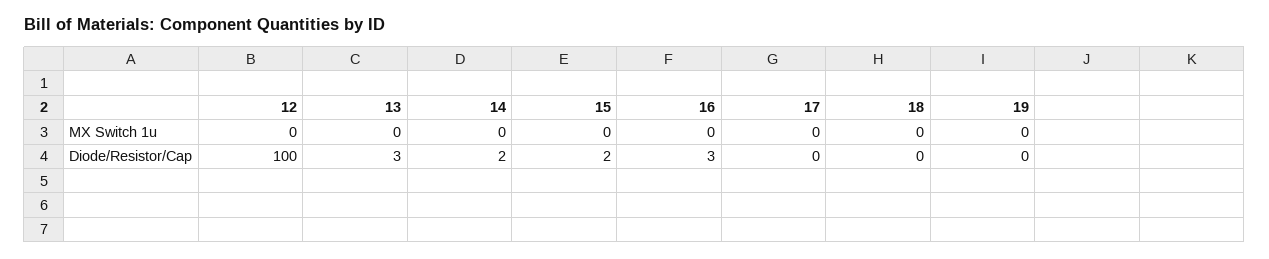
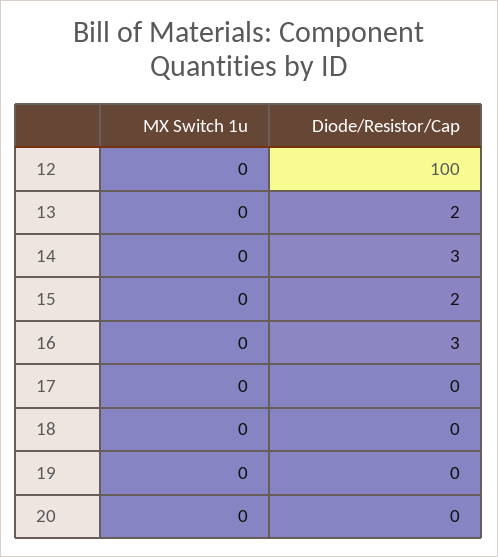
13, Diode/Resistor/Cap: 3 -> 2
14, Diode/Resistor/Cap: 2 -> 3
20, MX Switch 1u: none -> 0
20, Diode/Resistor/Cap: none -> 0

